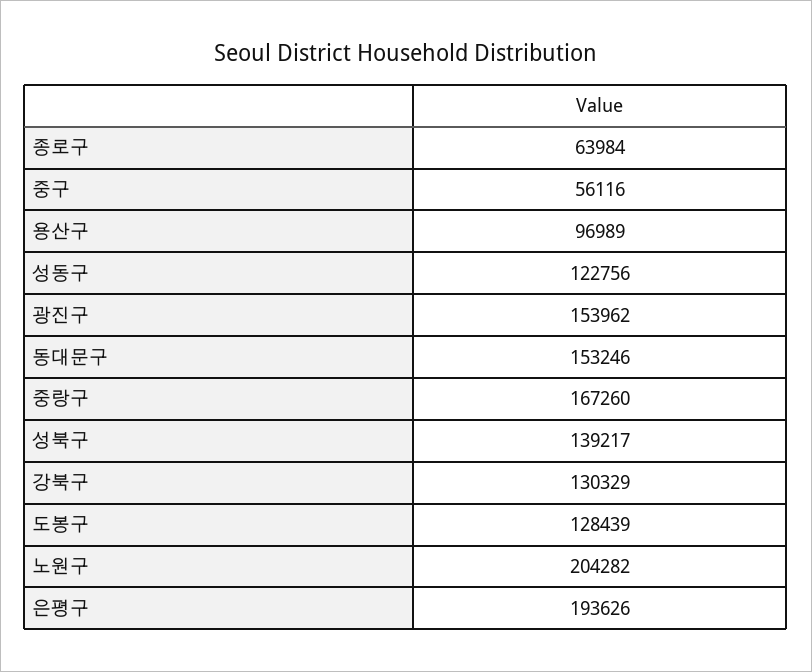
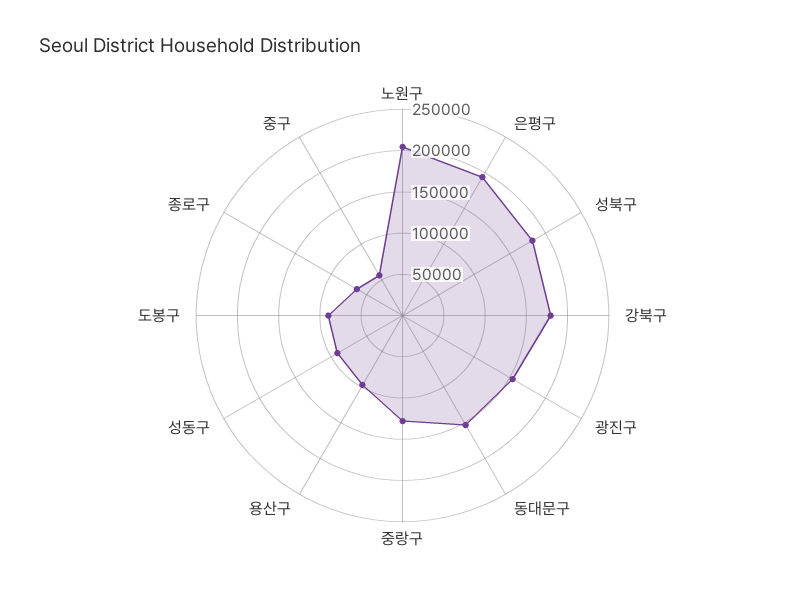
성동구: 122756 -> 90000
중랑구: 167260 -> 130000
성북구: 139217 -> 180000
강북구: 130329 -> 180000
도봉구: 128439 -> 90000

